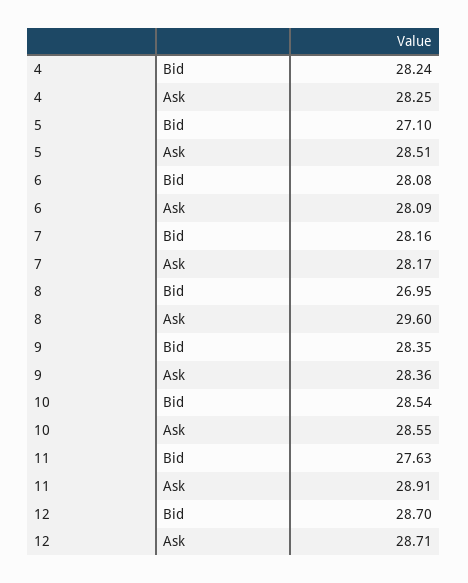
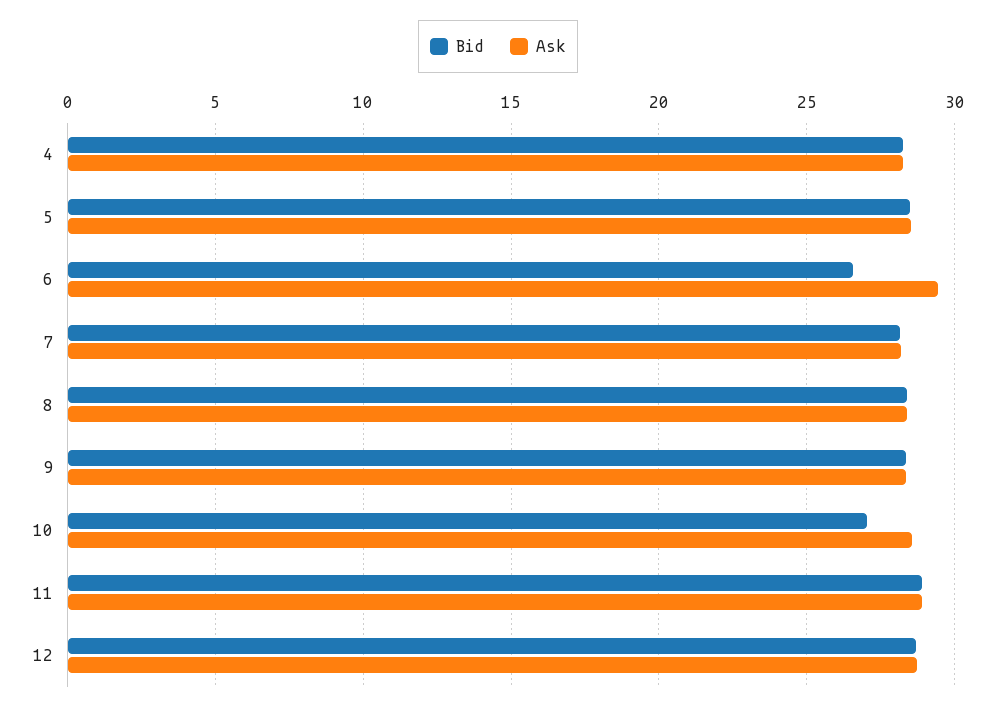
Bid, 5: 27.1 -> 28.5
Bid, 6: 28.08 -> 26.5
Ask, 6: 28.09 -> 29.5
Bid, 8: 26.95 -> 28.5
Ask, 8: 29.6 -> 28.5
Bid, 10: 28.54 -> 27
Bid, 11: 27.63 -> 29

